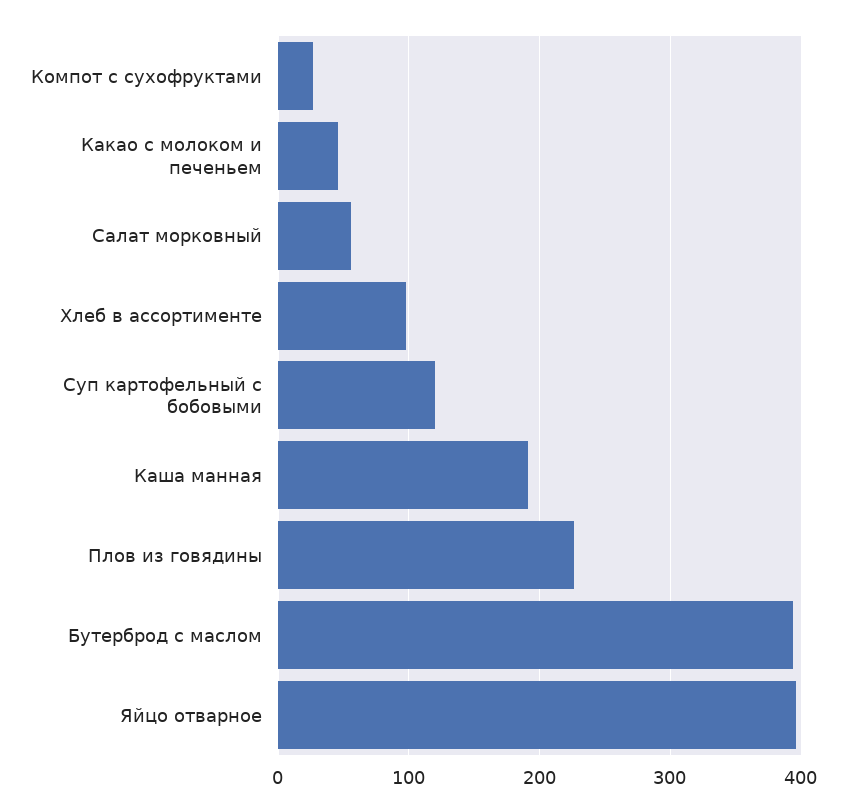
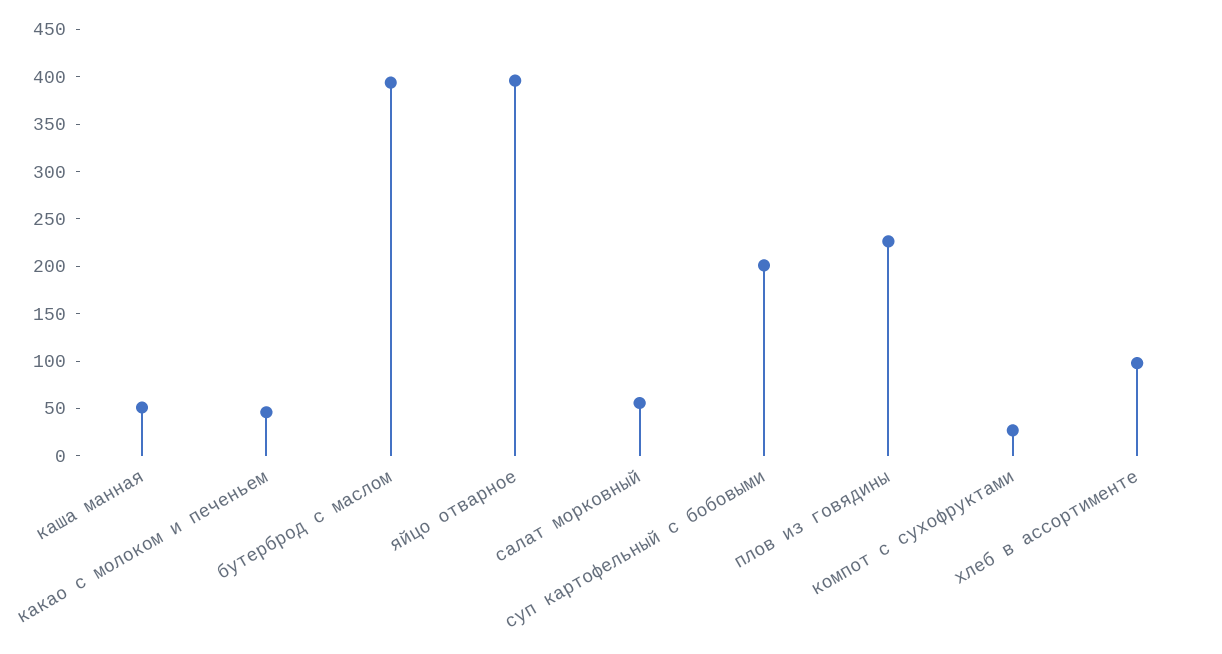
Суп картофельный с бобовыми: 120 -> 200
Каша манная: 190 -> 50

